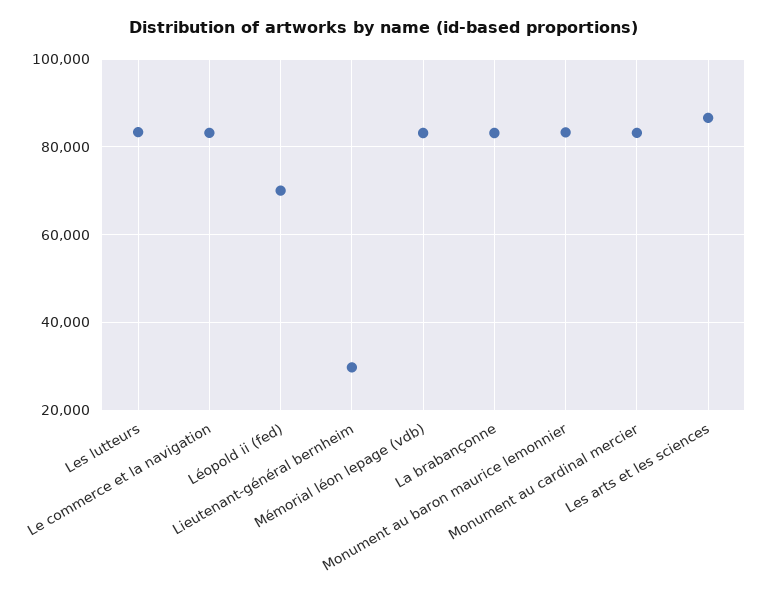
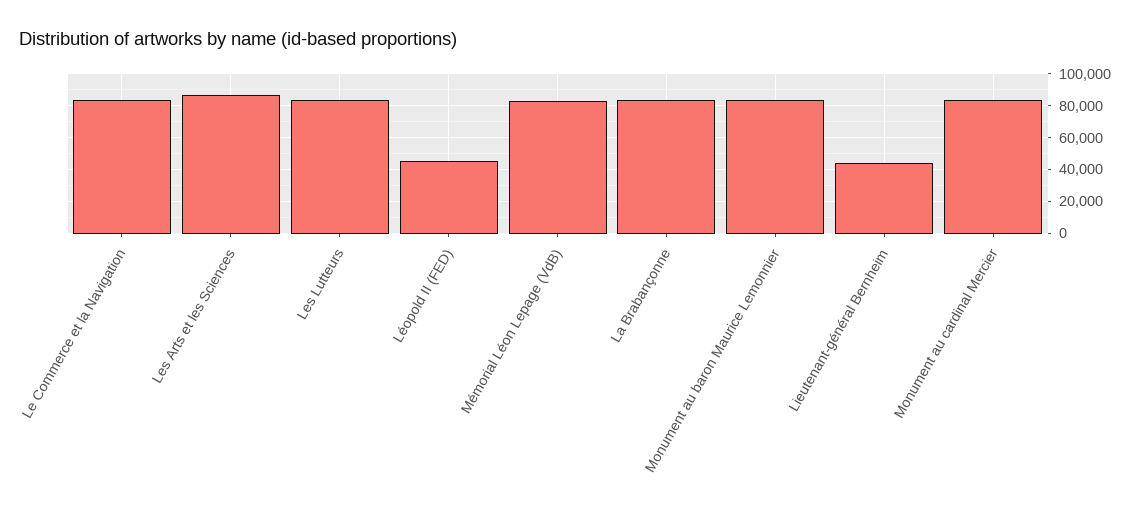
Léopold ii (fed): 70000 -> 45000
Lieutenant-général bernheim: 30000 -> 45000

